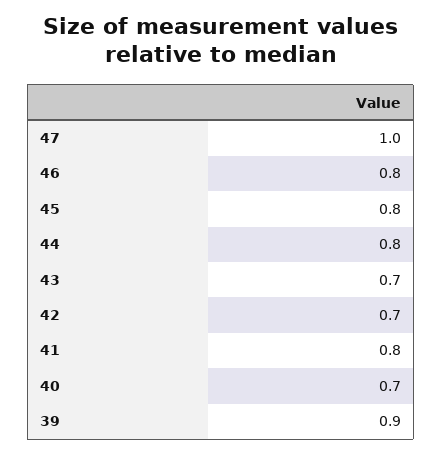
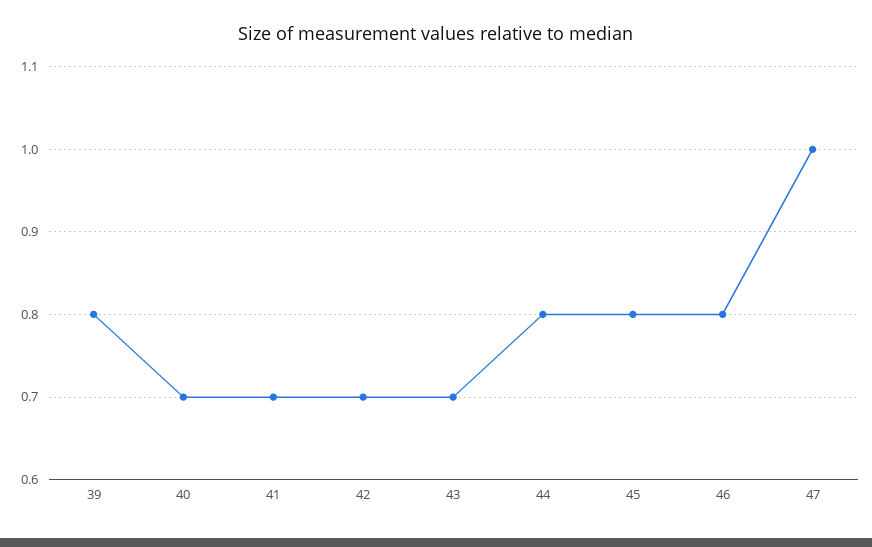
41: 0.8 -> 0.7
39: 0.9 -> 0.8

